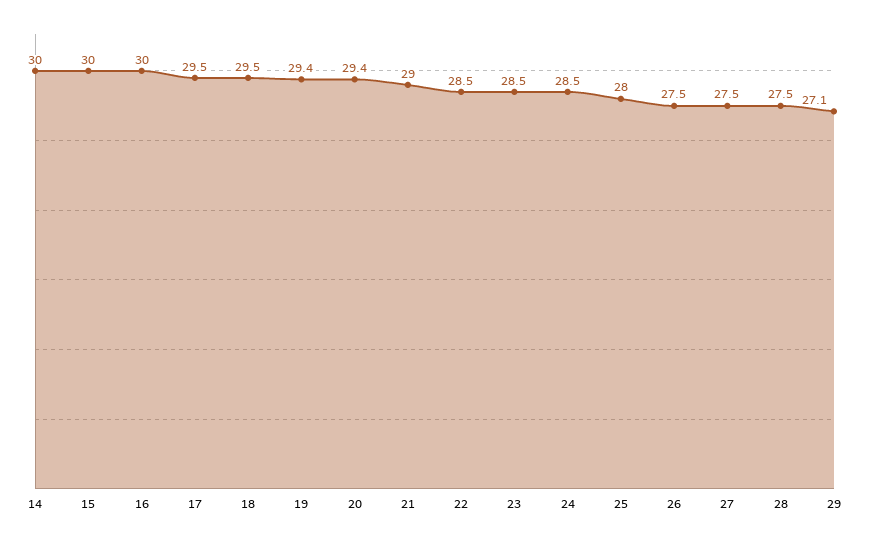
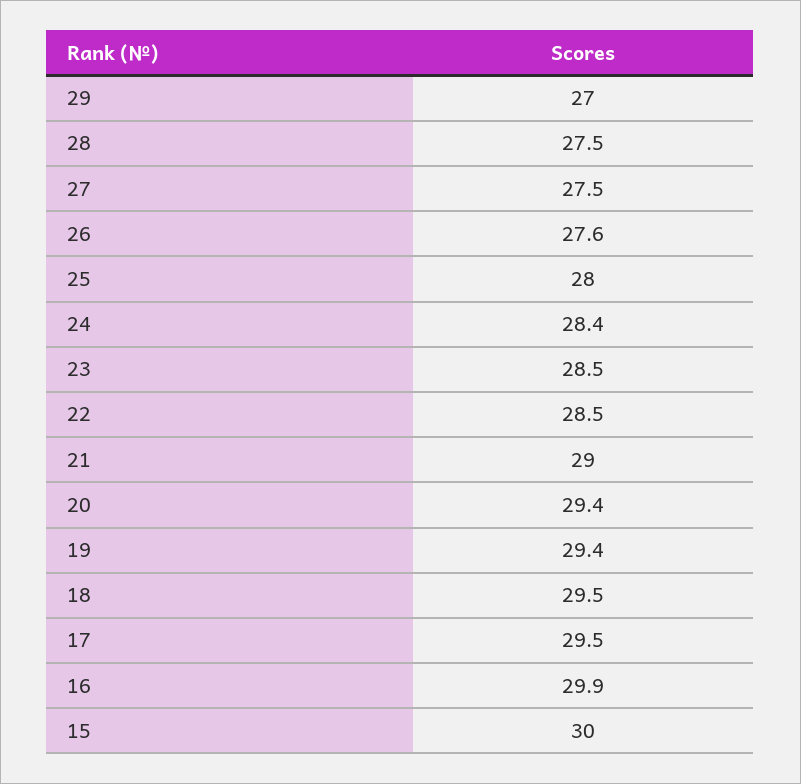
14: 30 -> none
16: 30 -> 29.9
24: 28.5 -> 28.4
26: 27.5 -> 27.6
29: 27.1 -> 27

